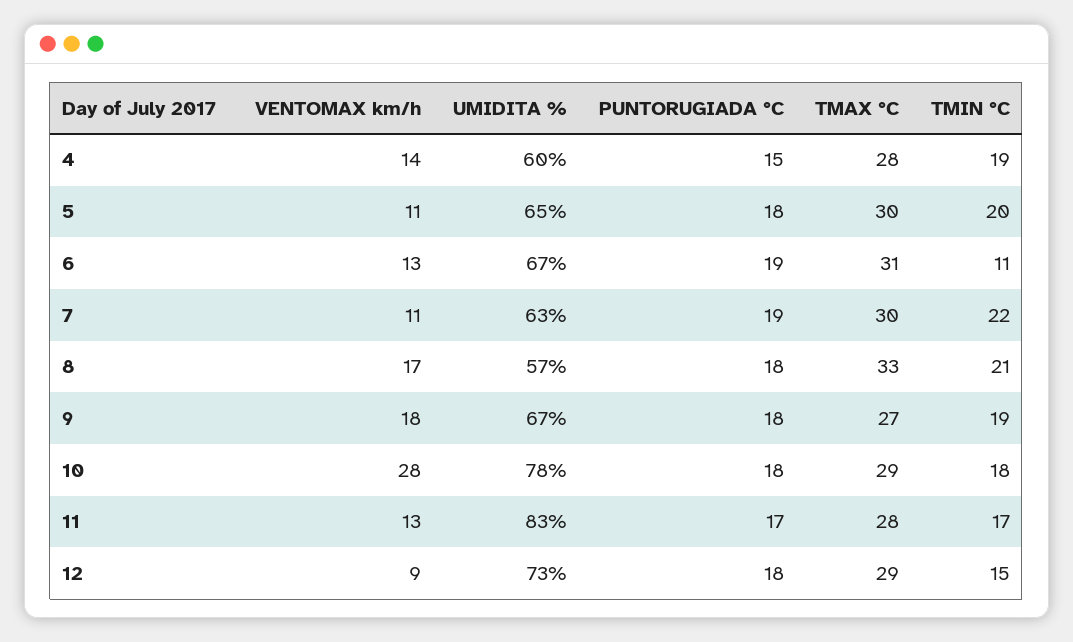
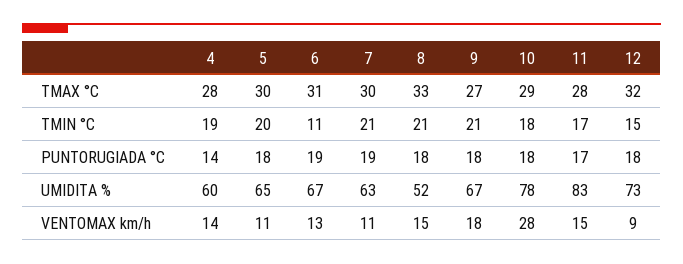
PUNTORUGIADA °C, 4: 15 -> 14
TMIN °C, 7: 22 -> 21
VENTOMAX km/h, 8: 17 -> 15
UMIDITA %, 8: 57 -> 52
TMIN °C, 9: 19 -> 21
VENTOMAX km/h, 11: 13 -> 15
TMAX °C, 12: 29 -> 32

